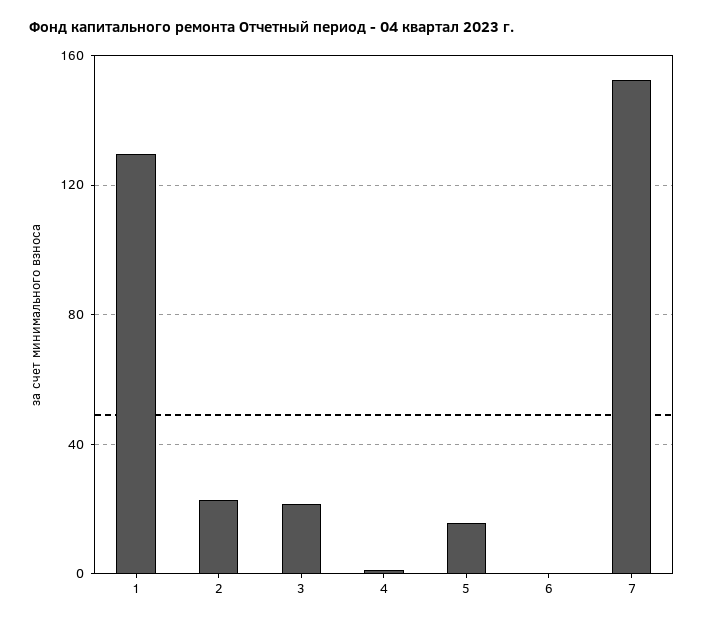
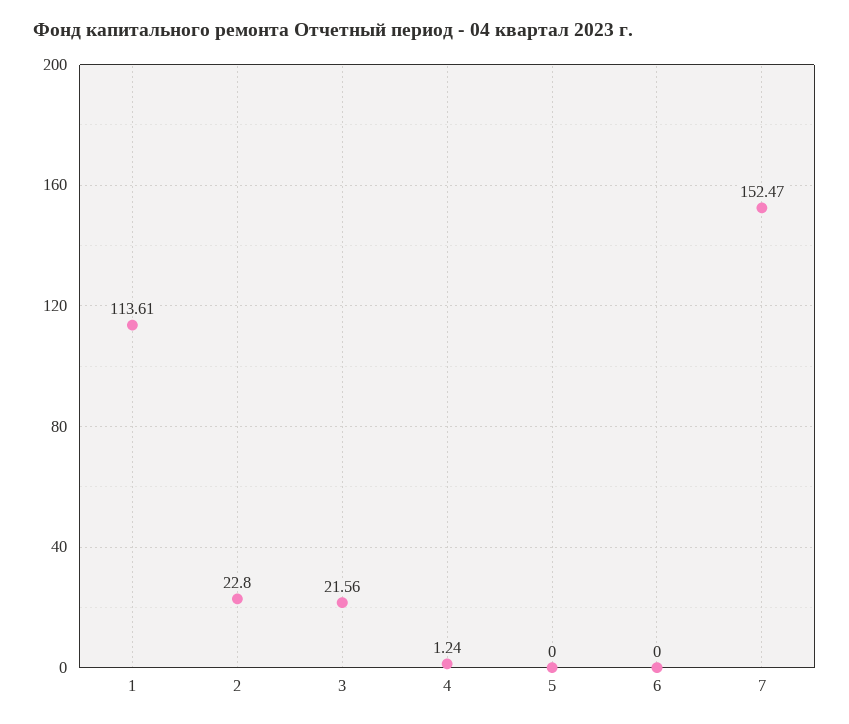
1: 130 -> 113.61
5: 15 -> 0

